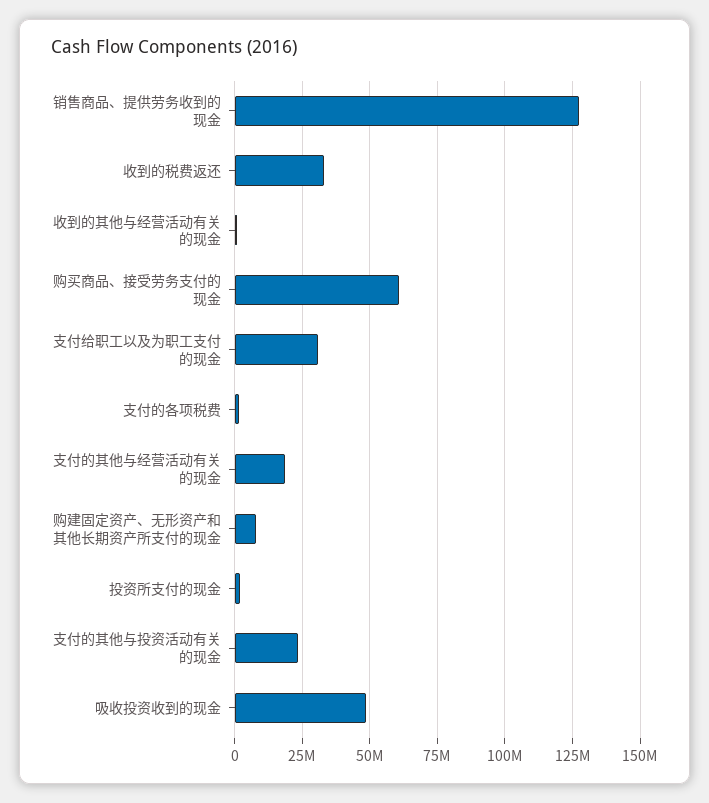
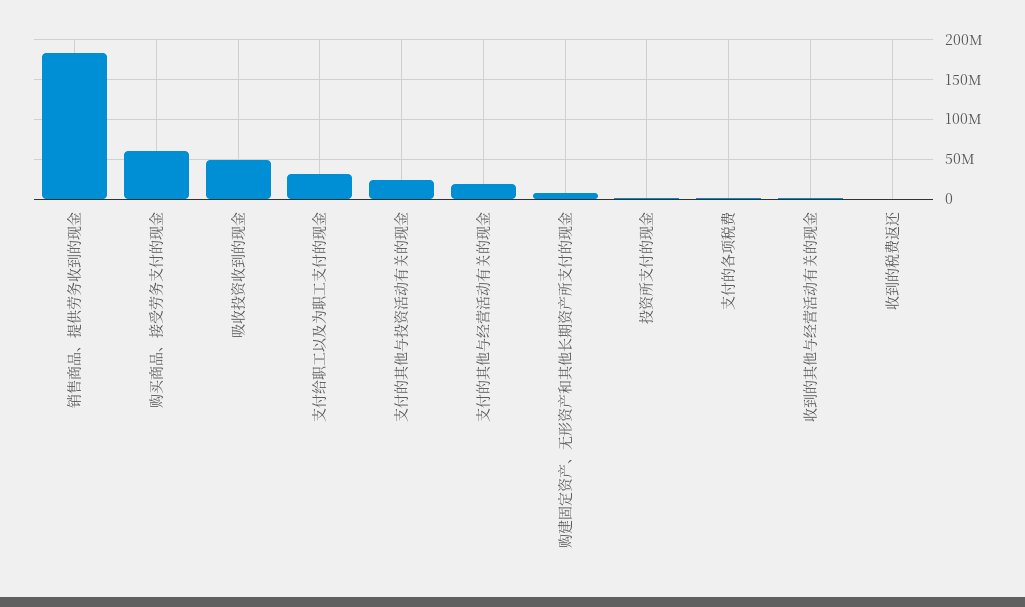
销售商品、提供劳务收到的现金: 127500000 -> 180000000
收到的税费返还: 32500000 -> 0

